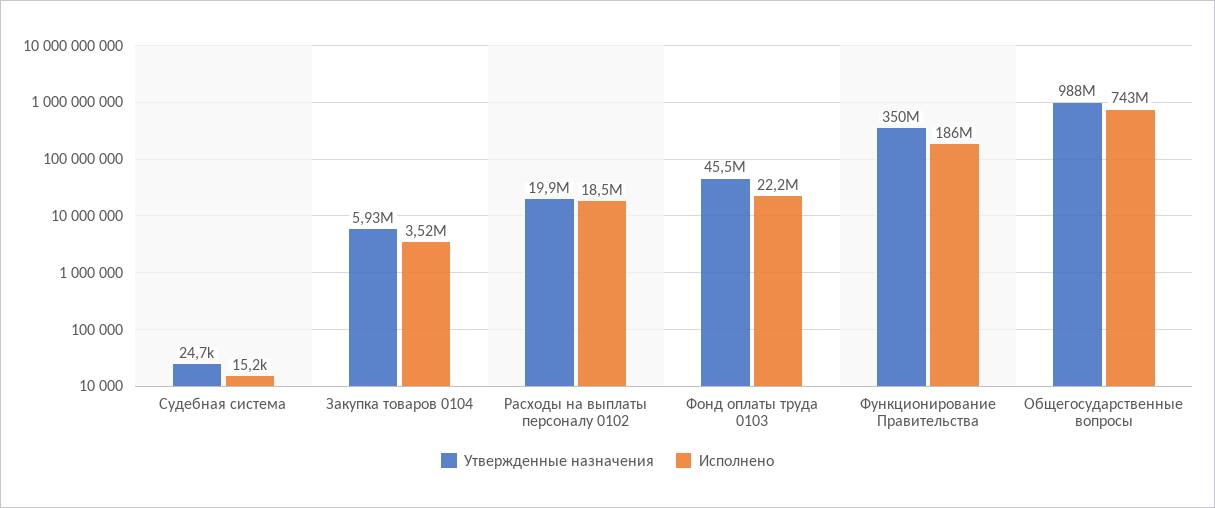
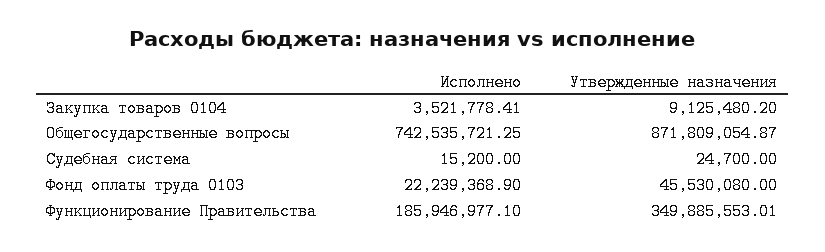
Утвержденные назначения, Закупка товаров 0104: 5930000 -> 9125480.2
Утвержденные назначения, Расходы на выплаты персоналу 0102: 19900000 -> none
Исполнено, Расходы на выплаты персоналу 0102: 18500000 -> none
Утвержденные назначения, Общегосударственные вопросы: 988000000 -> 871809054.87

